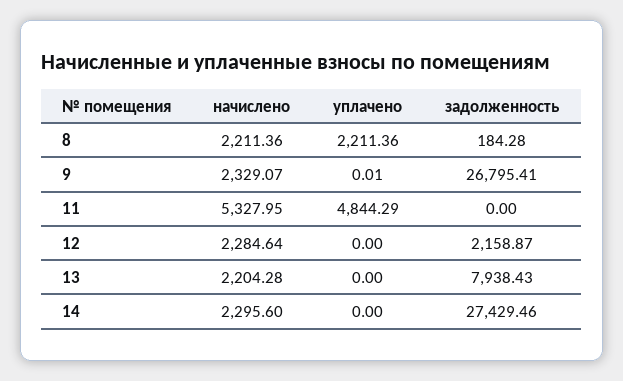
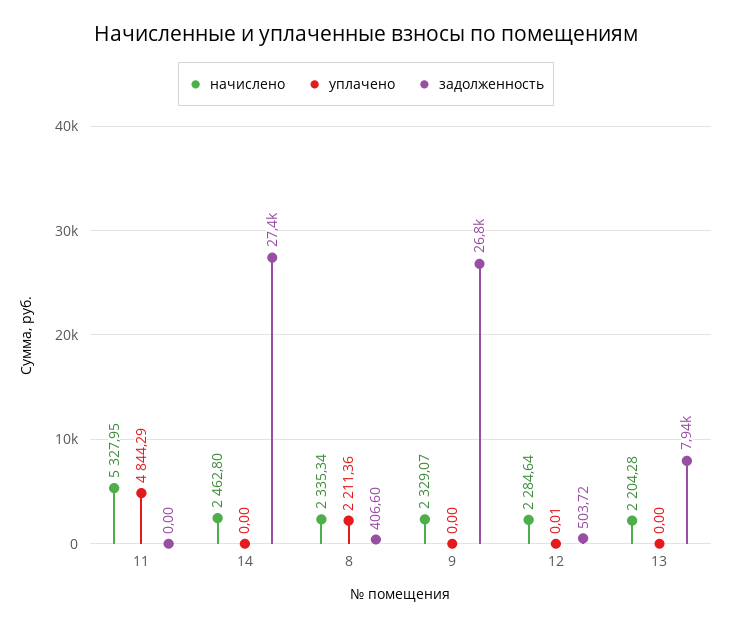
начислено, 8: 2211.36 -> 2335.34
задолженность, 8: 184.28 -> 406.6
уплачено, 9: 0.01 -> 0
уплачено, 12: 0 -> 0.01
задолженность, 12: 2158.87 -> 503.72
начислено, 14: 2295.6 -> 2462.8

